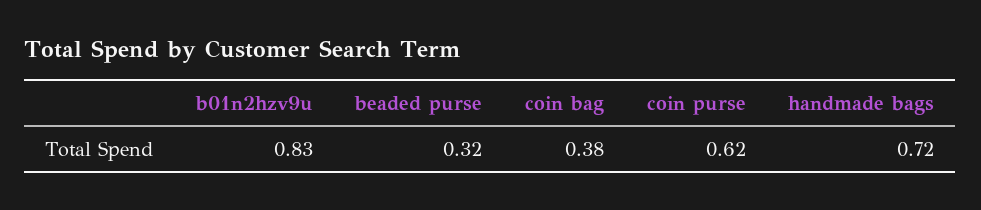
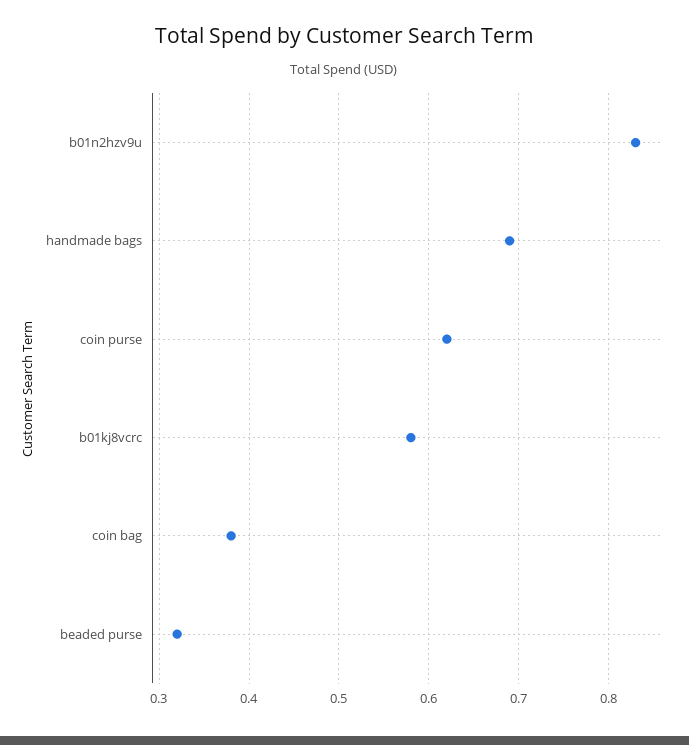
handmade bags: 0.72 -> 0.69
b01kj8vcrc: none -> 0.58

